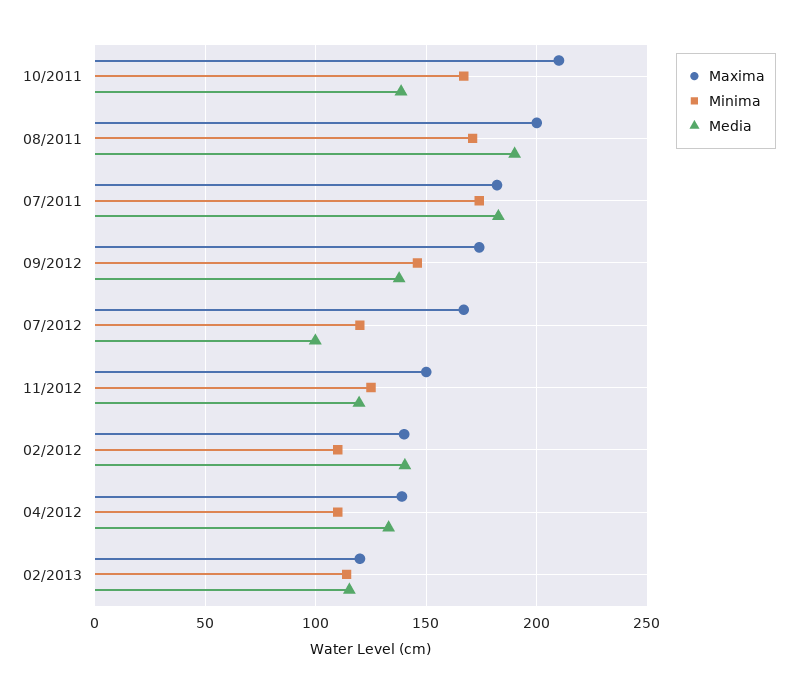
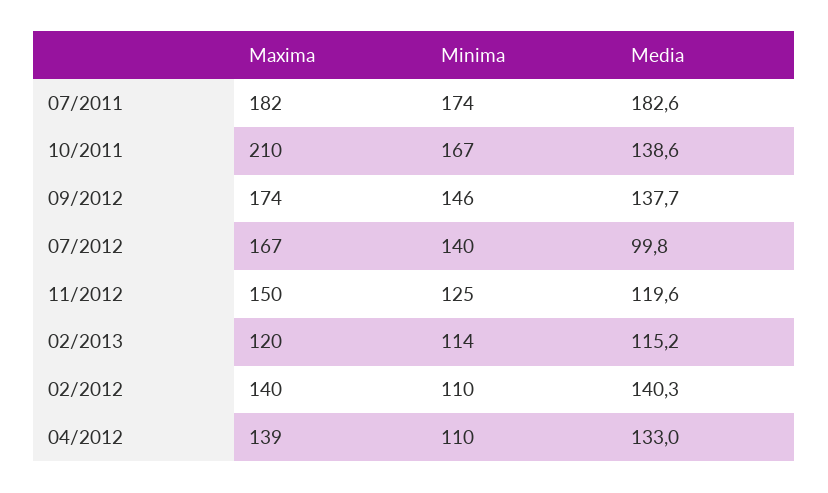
Maxima, 08/2011: 200 -> none
Minima, 08/2011: 170 -> none
Media, 08/2011: 190 -> none
Minima, 07/2012: 120 -> 140

